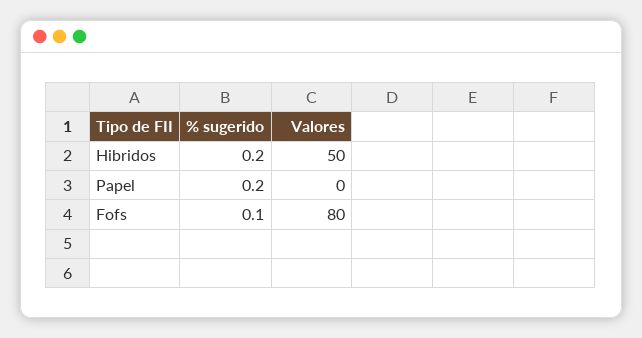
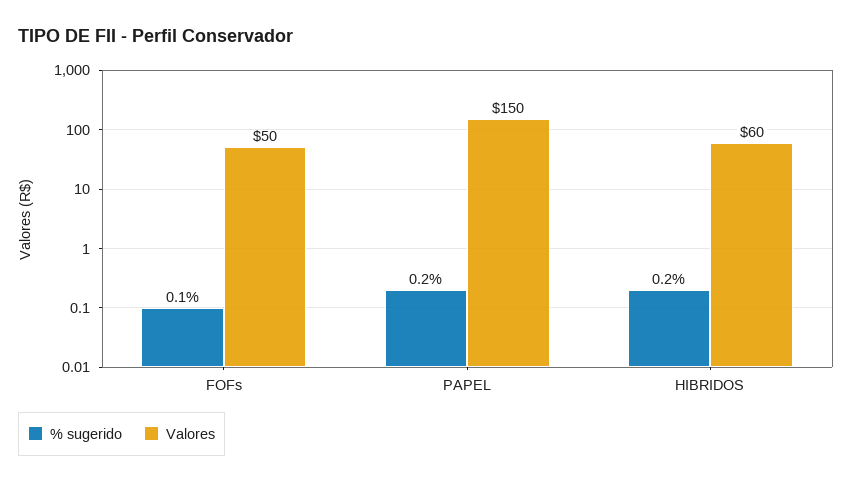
Valores, Hibridos: 50 -> 60
Valores, Papel: 0 -> 150
Valores, Fofs: 80 -> 50

